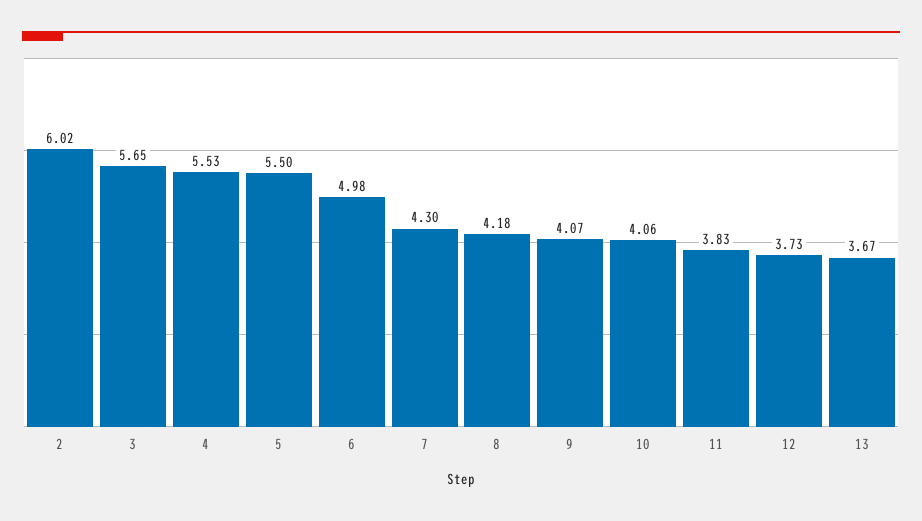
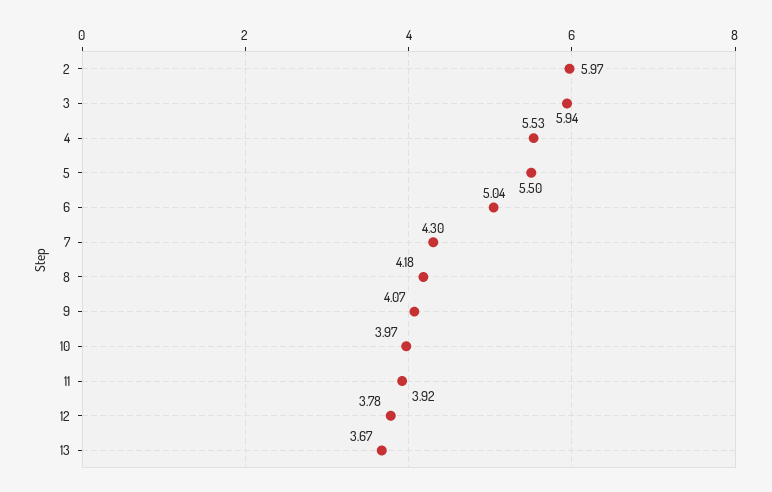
2: 6.02 -> 5.97
3: 5.65 -> 5.94
6: 4.98 -> 5.04
10: 4.06 -> 3.97
11: 3.83 -> 3.92
12: 3.73 -> 3.78

